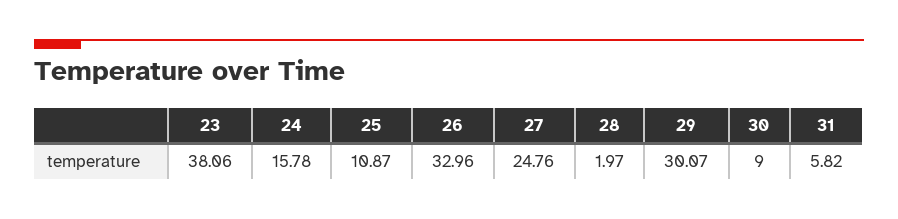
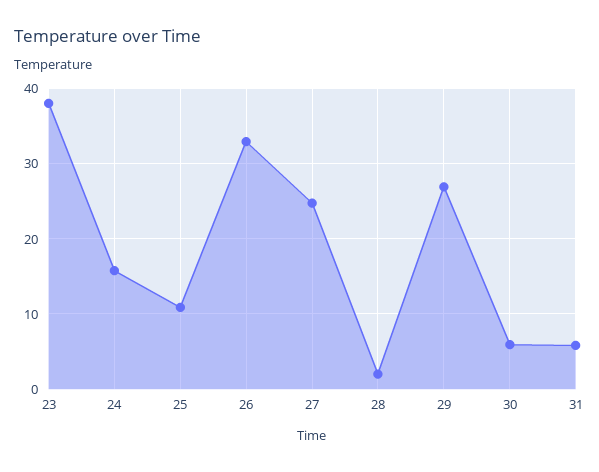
29: 30.07 -> 27
30: 9 -> 6

